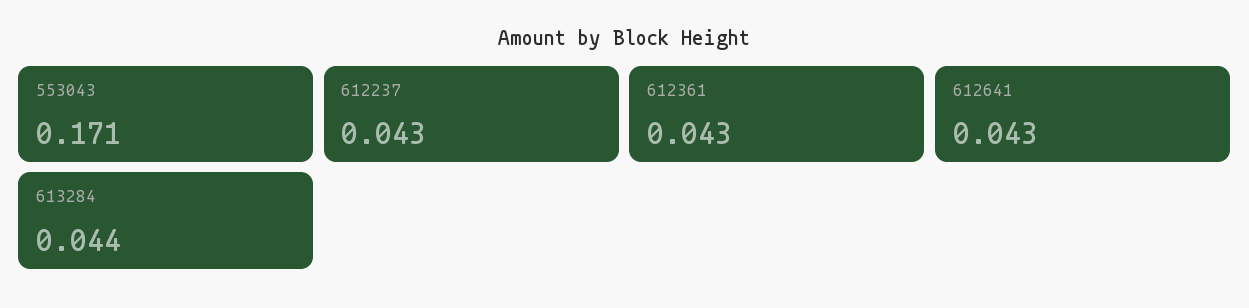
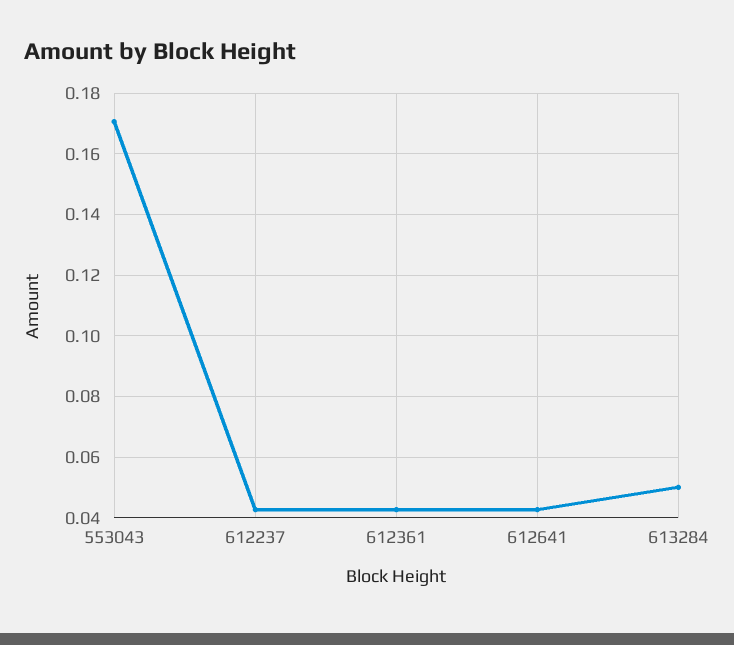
613284: 0.044 -> 0.05

